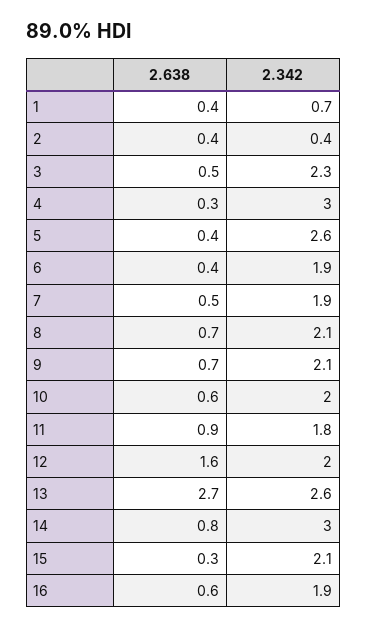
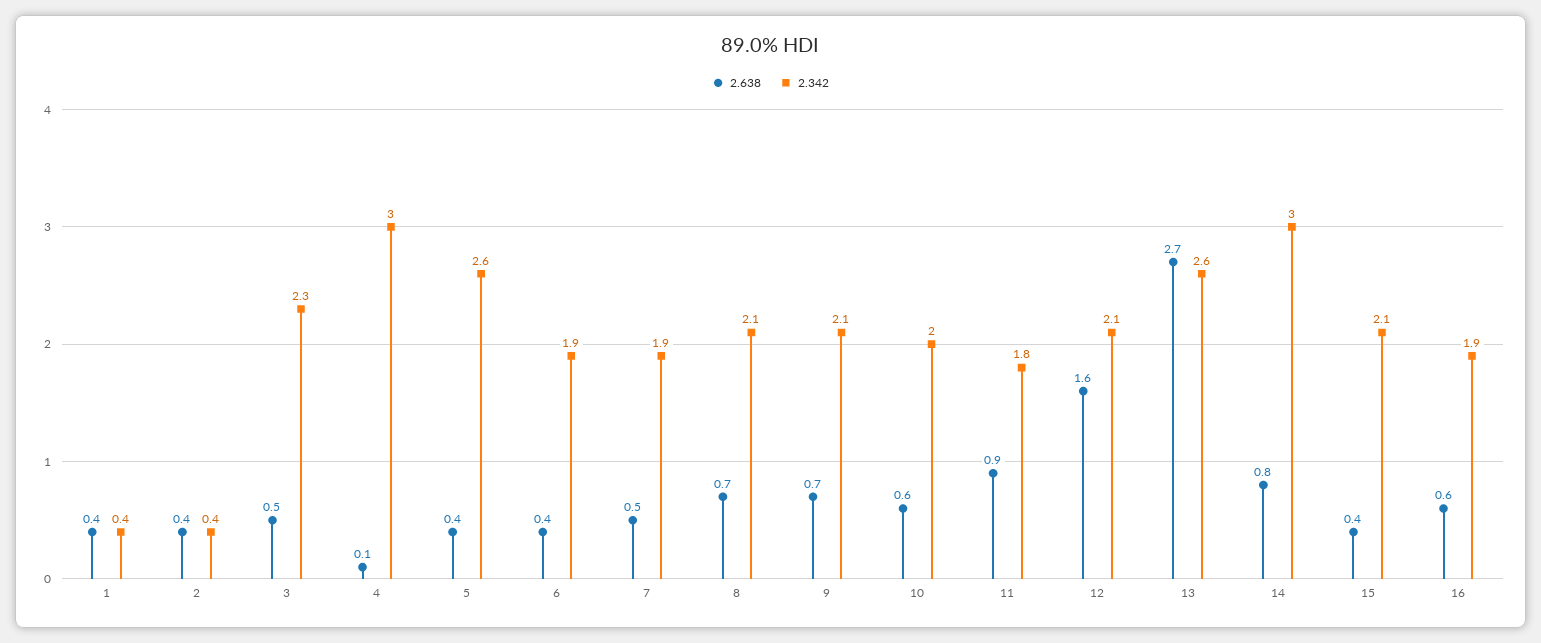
2.342, 1: 0.7 -> 0.4
2.638, 4: 0.3 -> 0.1
2.342, 12: 2 -> 2.1
2.638, 15: 0.3 -> 0.4

